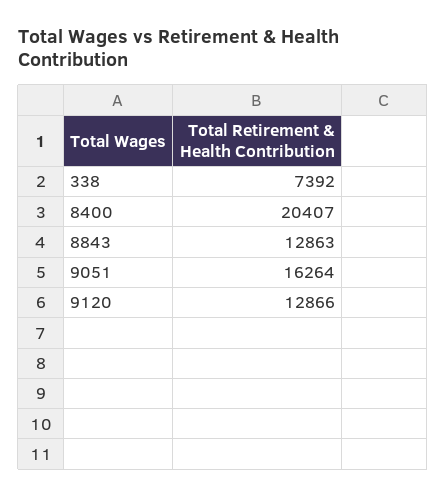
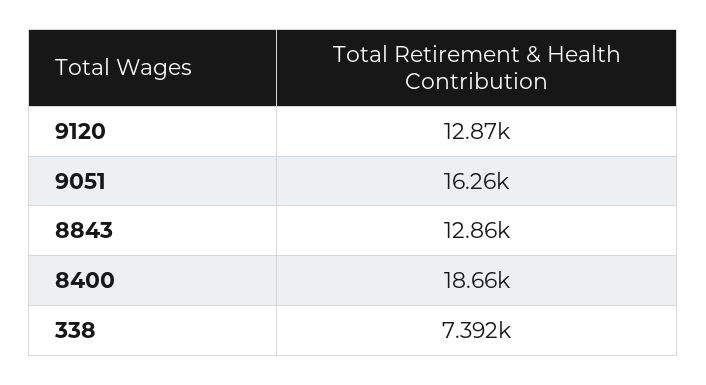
8400: 20407 -> 18660

